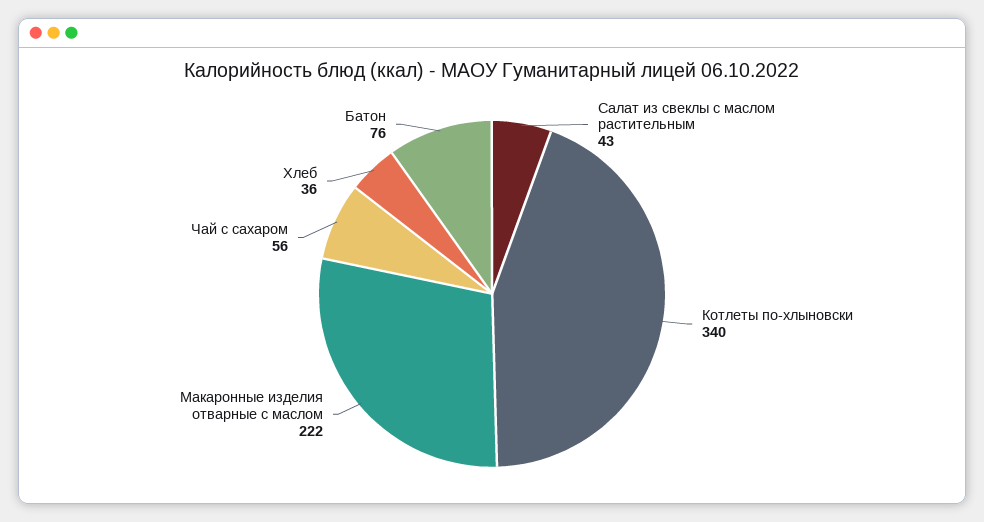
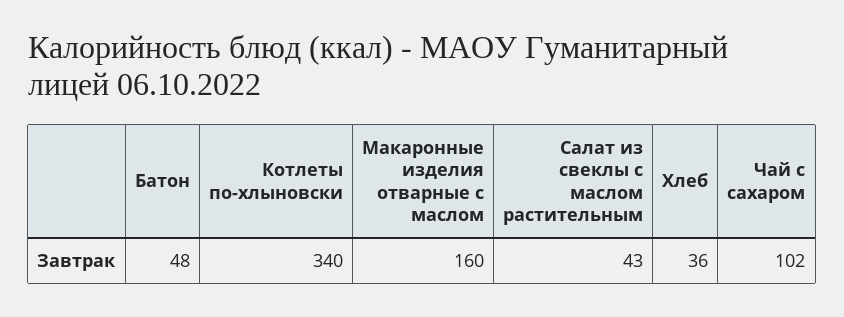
Макаронные изделия отварные с маслом: 222 -> 160
Чай с сахаром: 56 -> 102
Батон: 76 -> 48

